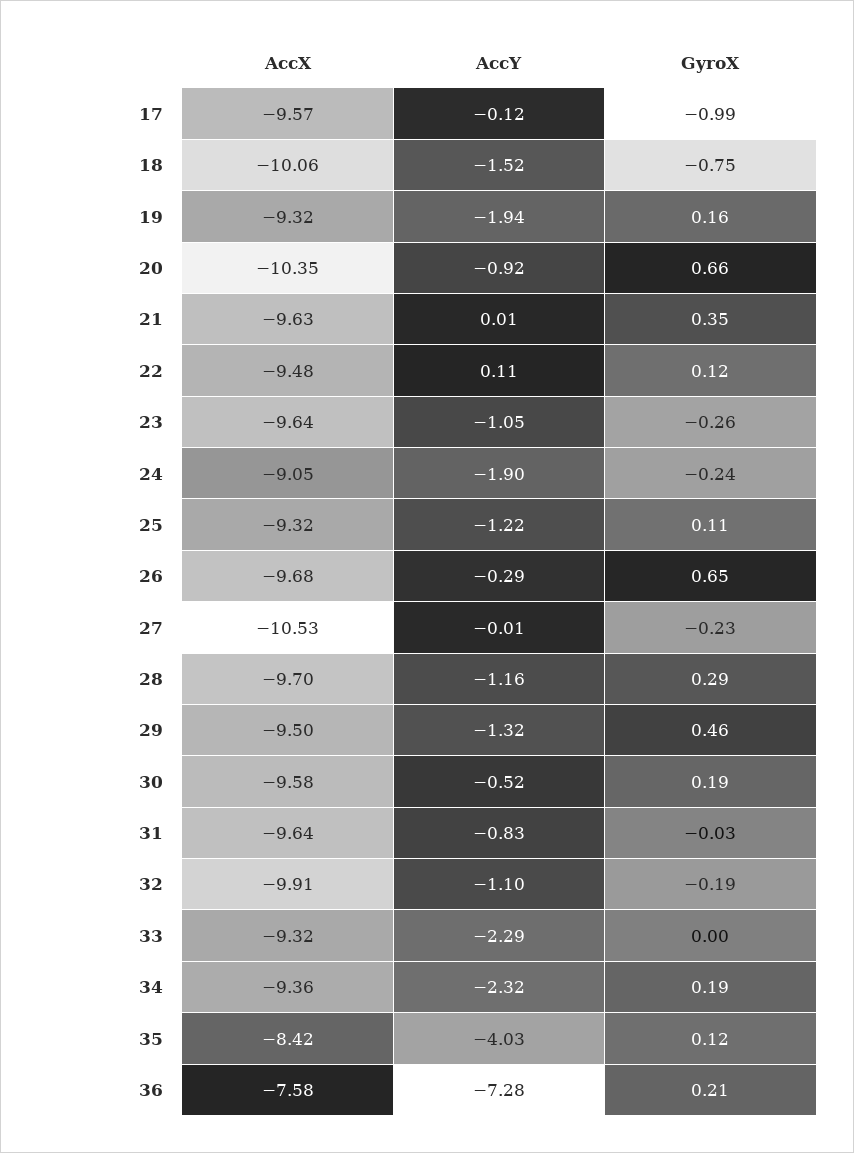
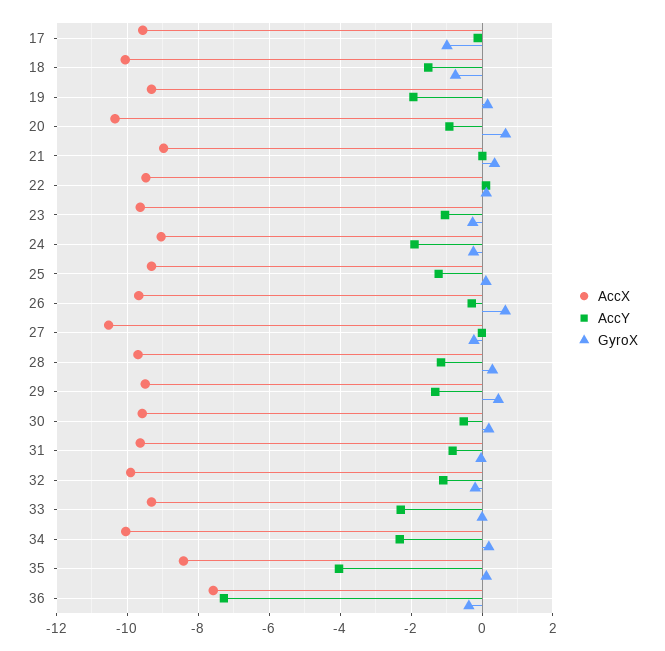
AccX, 21: -9.63 -> -9
AccX, 34: -9.36 -> -10
GyroX, 36: 0.21 -> -0.4

